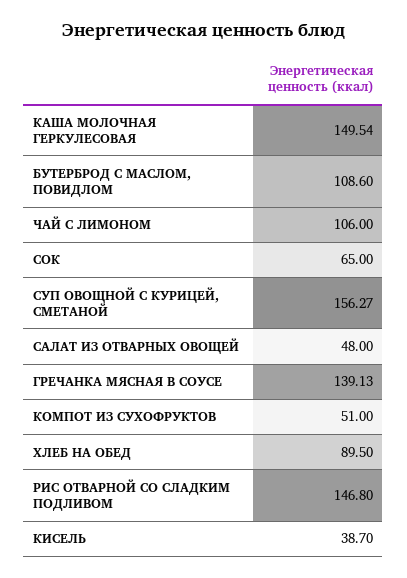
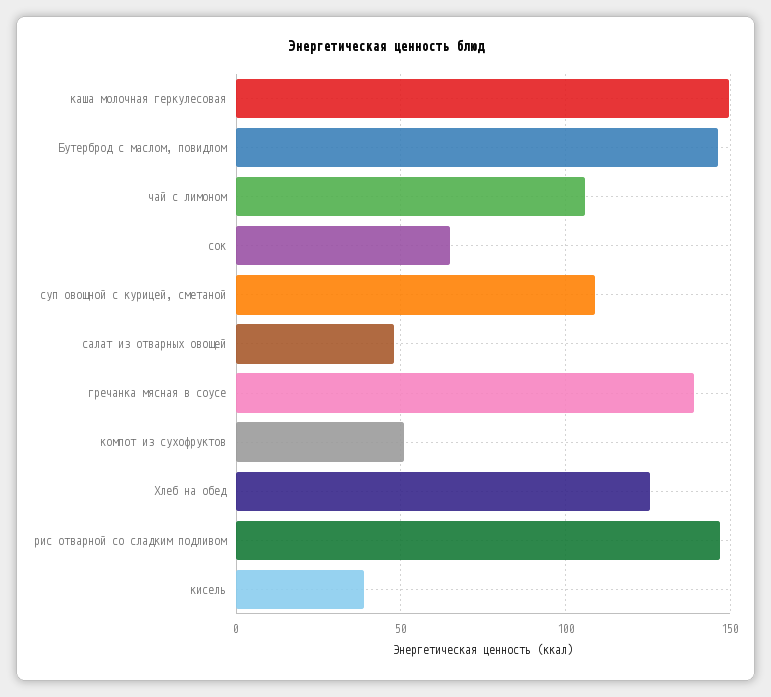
БУТЕРБРОД С МАСЛОМ, ПОВИДЛОМ: 108.6 -> 145
СУП ОВОЩНОЙ С КУРИЦЕЙ, СМЕТАНОЙ: 156.27 -> 110
ХЛЕБ НА ОБЕД: 89.5 -> 125

